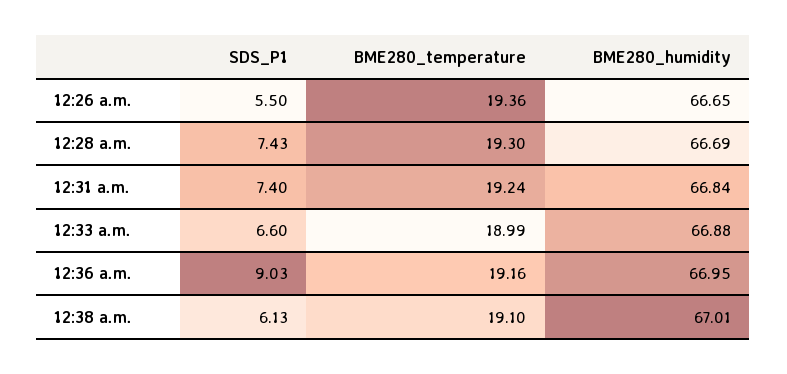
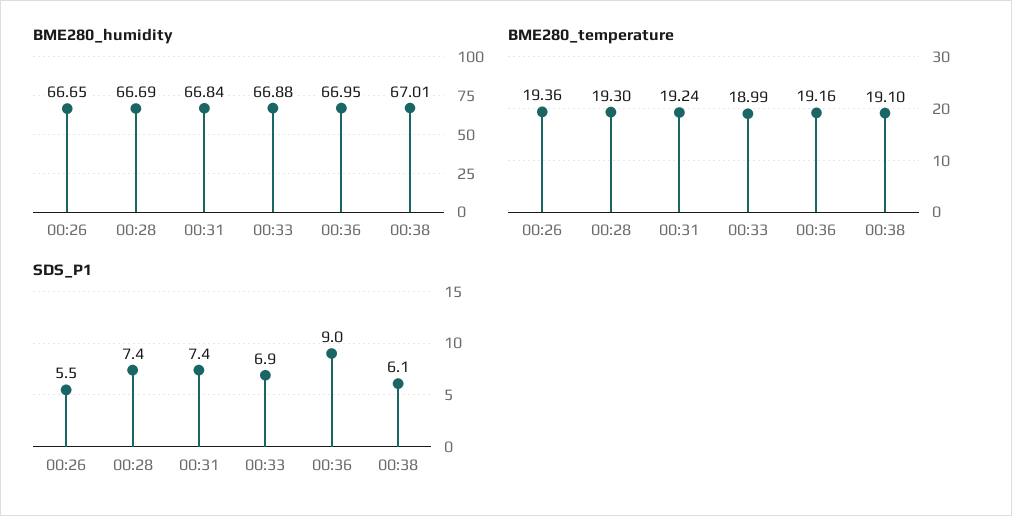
SDS_P1, 12:33 a.m.: 6.6 -> 6.9

